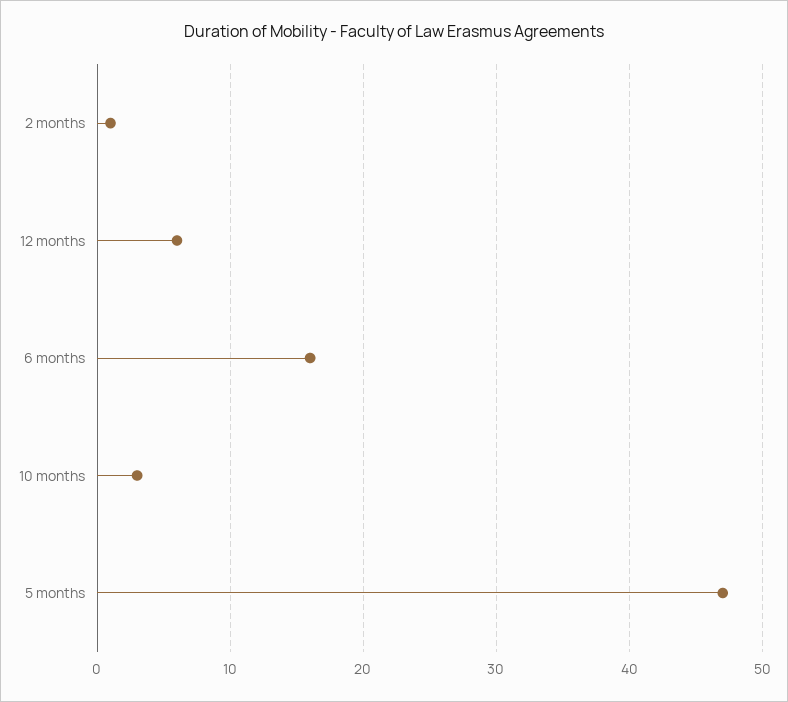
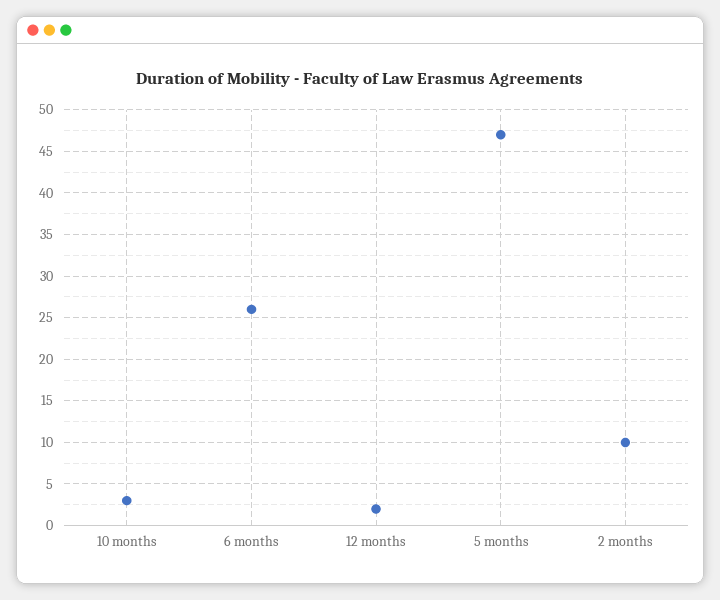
2 months: 1 -> 10
12 months: 6 -> 2
6 months: 16 -> 26

